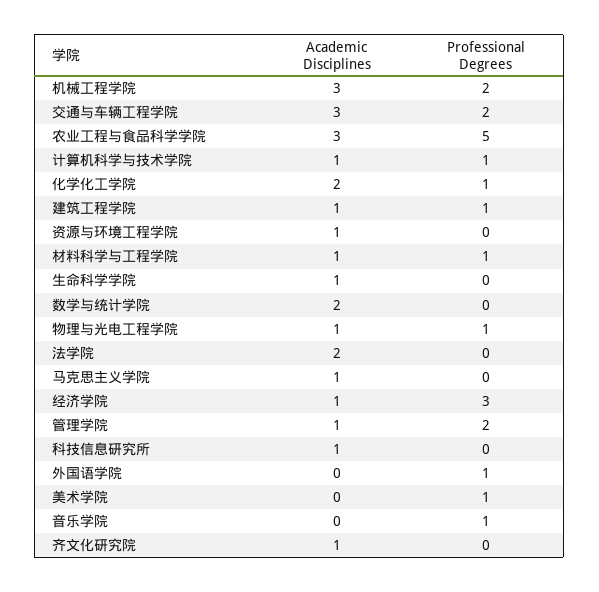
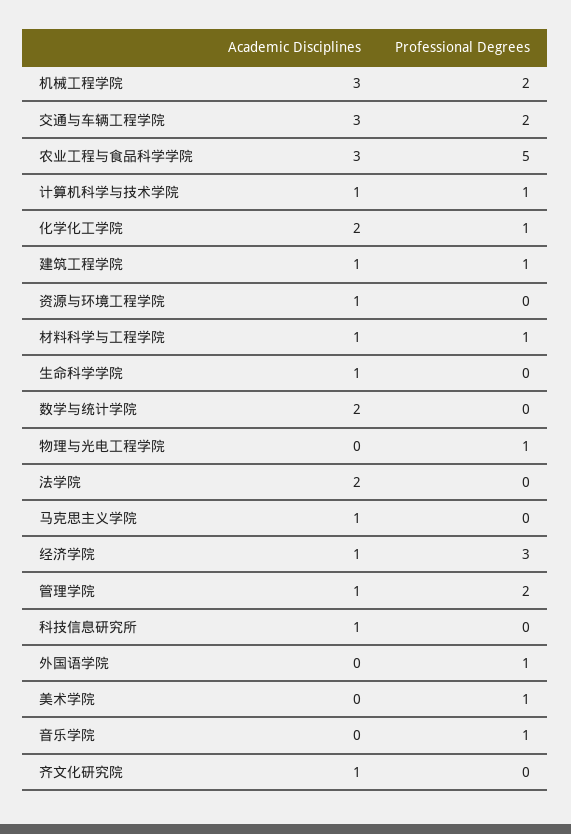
Academic Disciplines, 物理与光电工程学院: 1 -> 0

